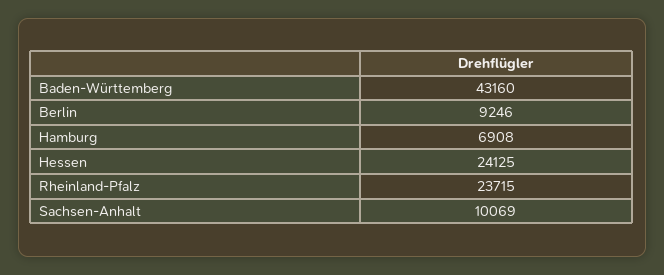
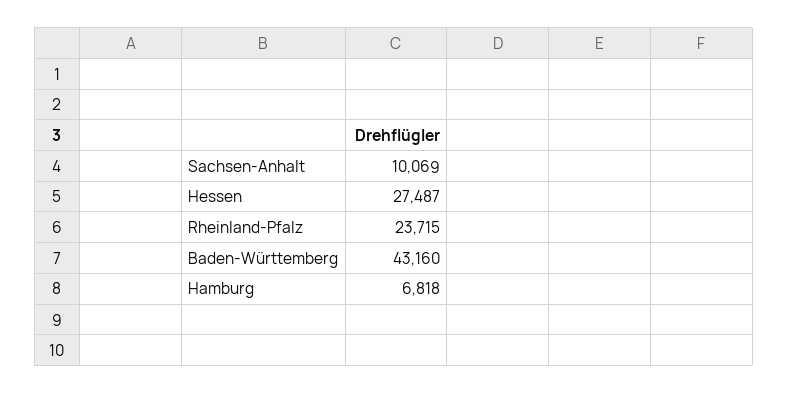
Berlin: 9246 -> none
Hamburg: 6908 -> 6818
Hessen: 24125 -> 27487

